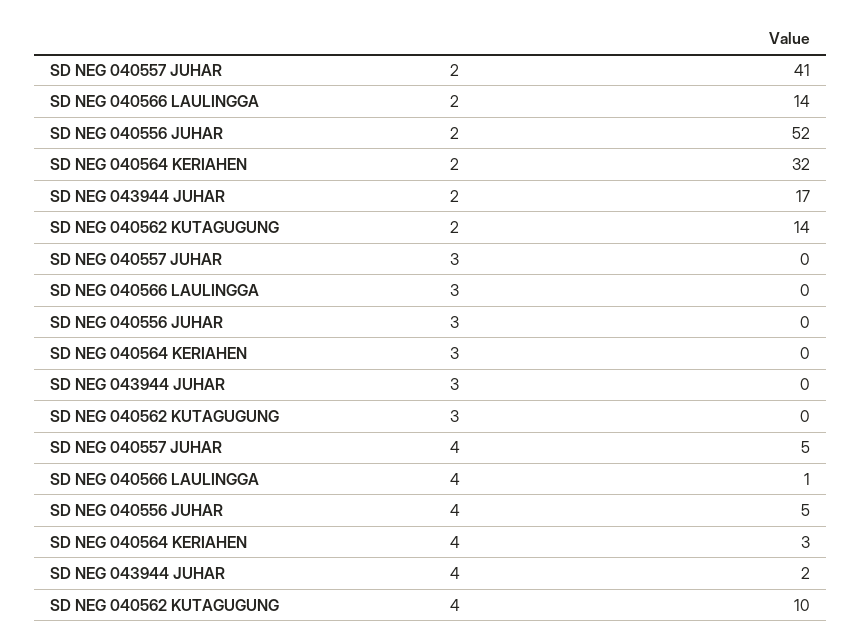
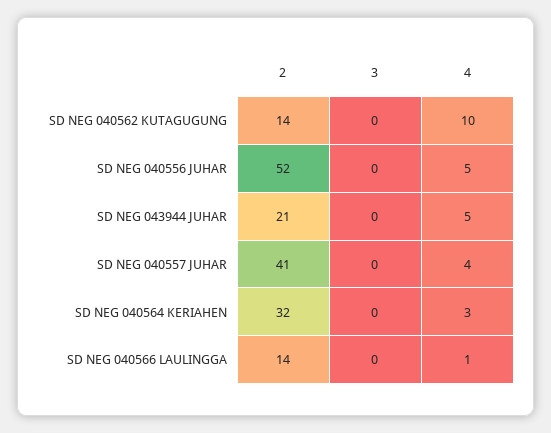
SD NEG 043944 JUHAR, 2: 17 -> 21
SD NEG 040557 JUHAR, 4: 5 -> 4
SD NEG 043944 JUHAR, 4: 2 -> 5

